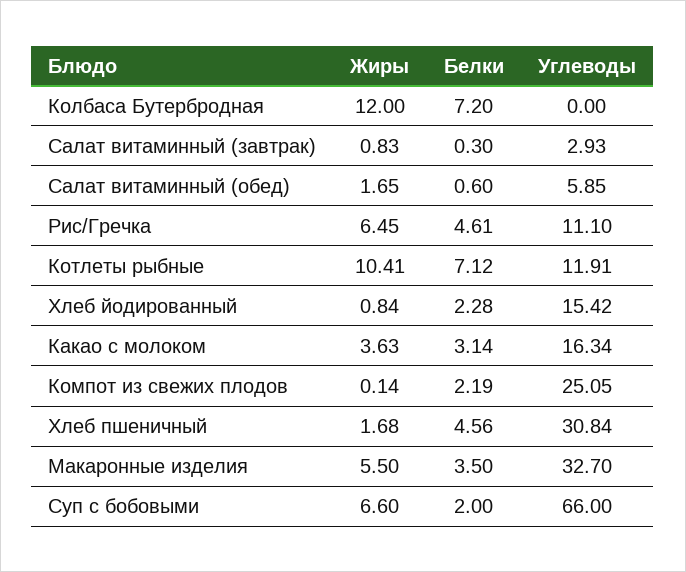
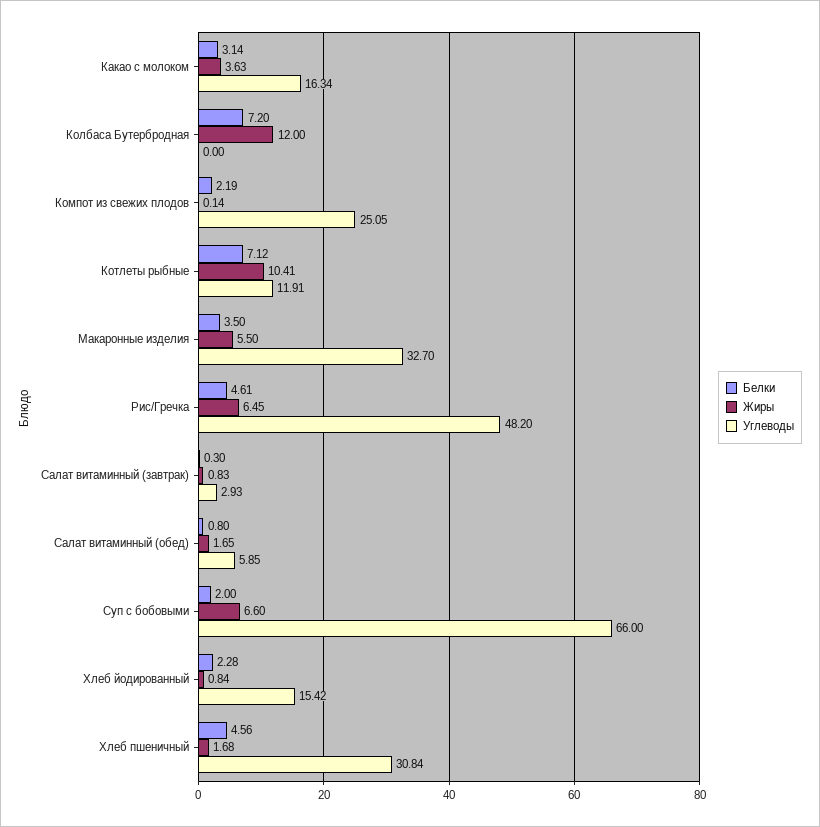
Белки, Салат витаминный (обед): 0.6 -> 0.8
Углеводы, Рис/Гречка: 11.1 -> 48.2

